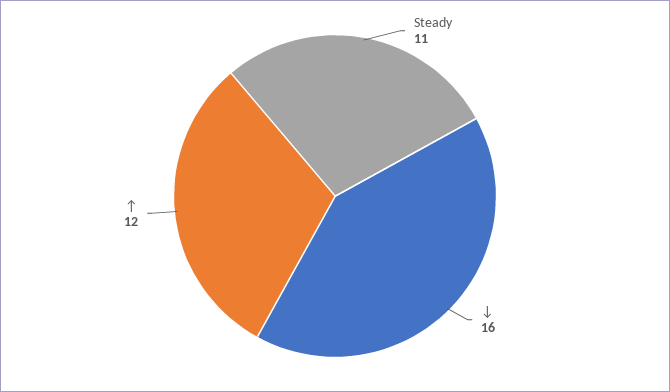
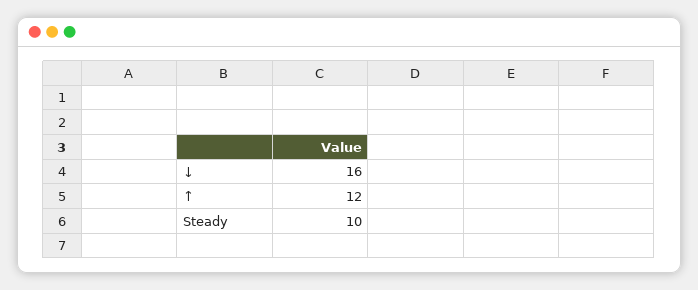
Steady: 11 -> 10

